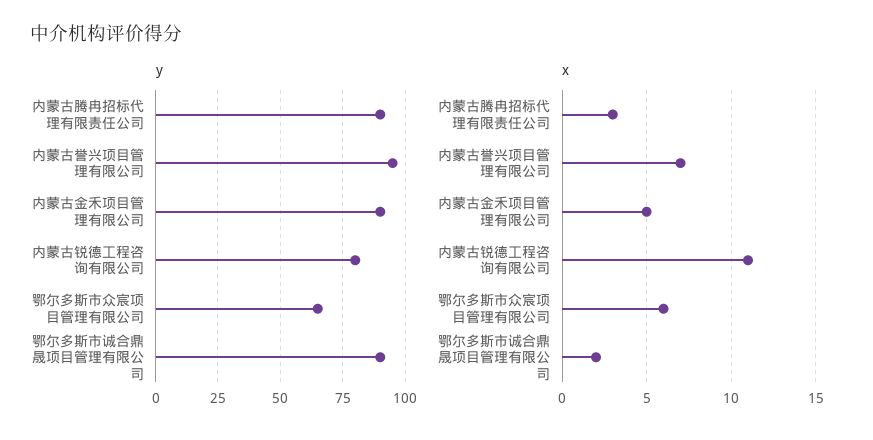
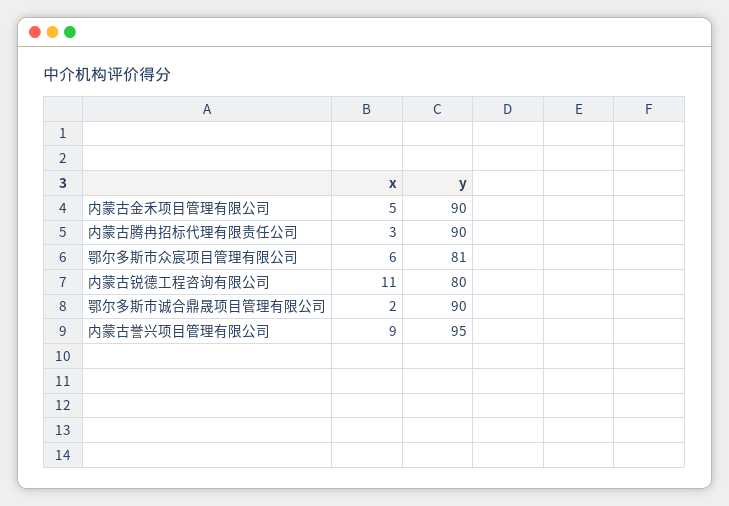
y, 鄂尔多斯市众宸项目管理有限公司: 65 -> 81
x, 内蒙古誉兴项目管理有限公司: 7 -> 9

